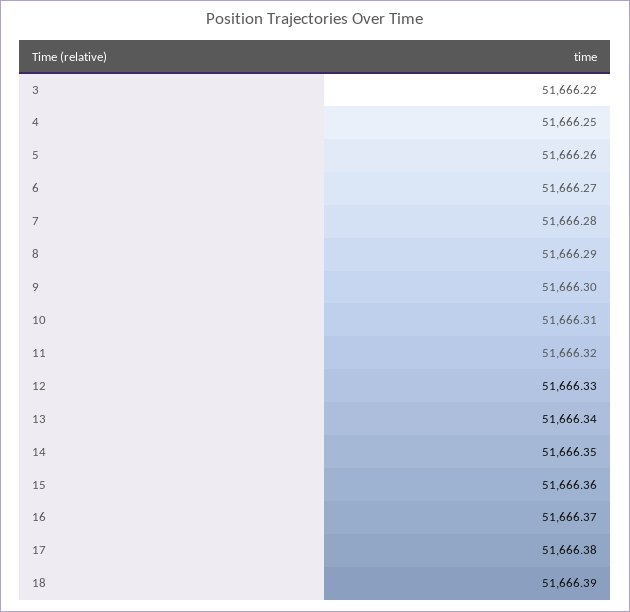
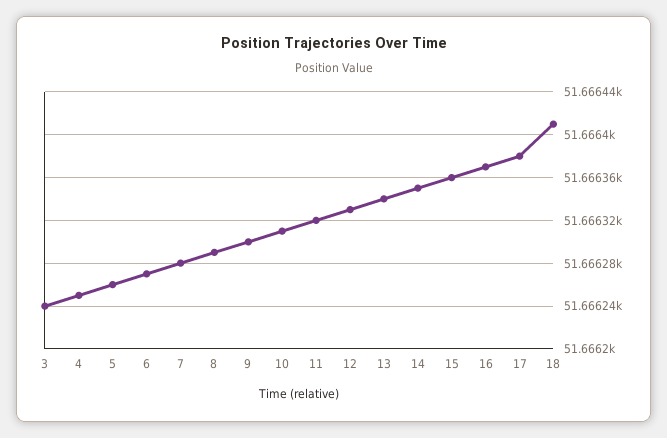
3: 51666.22 -> 51666.24
18: 51666.39 -> 51666.41

